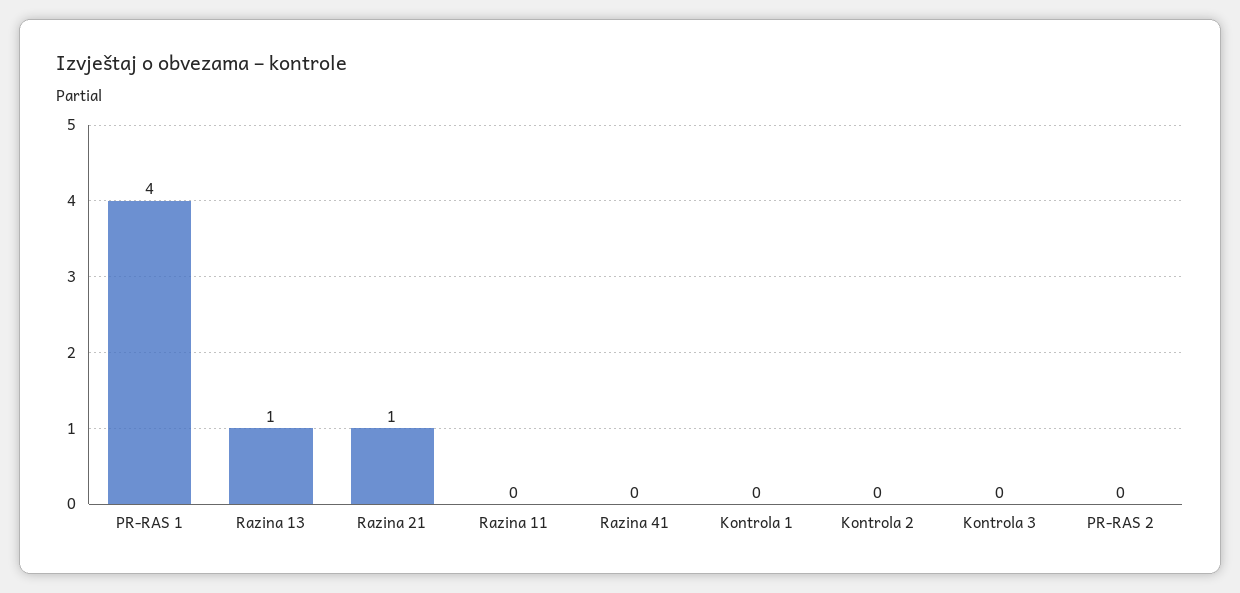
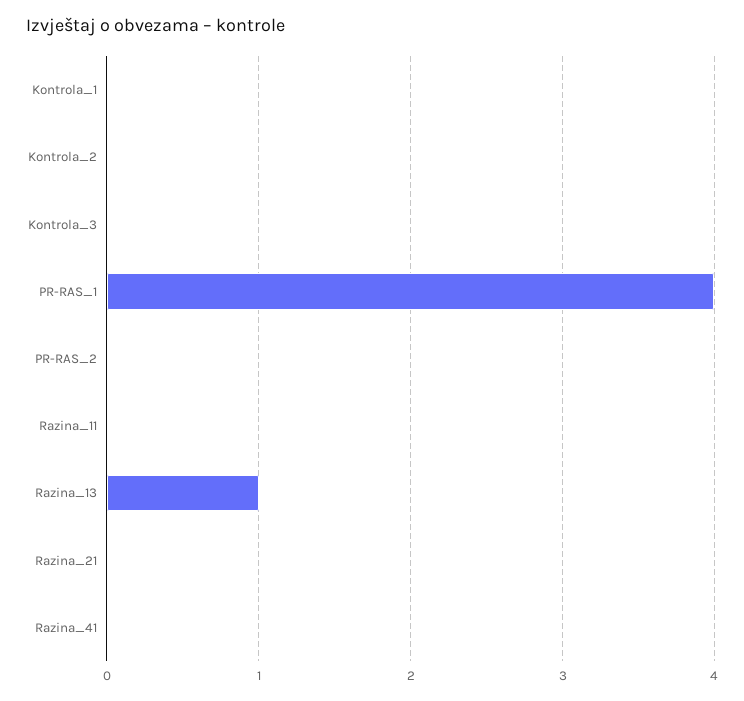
Razina 21: 1 -> 0

